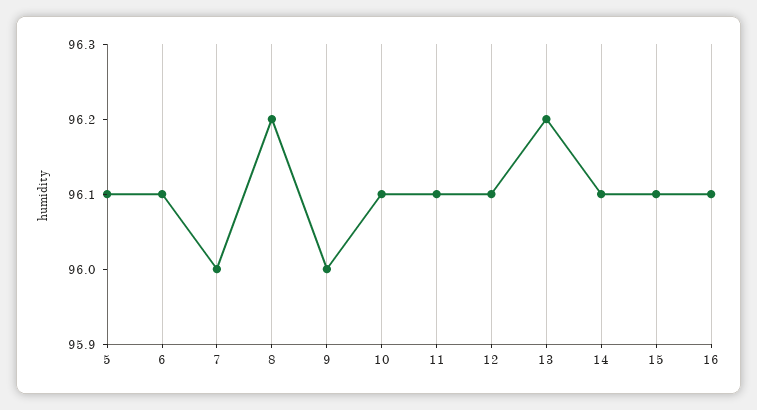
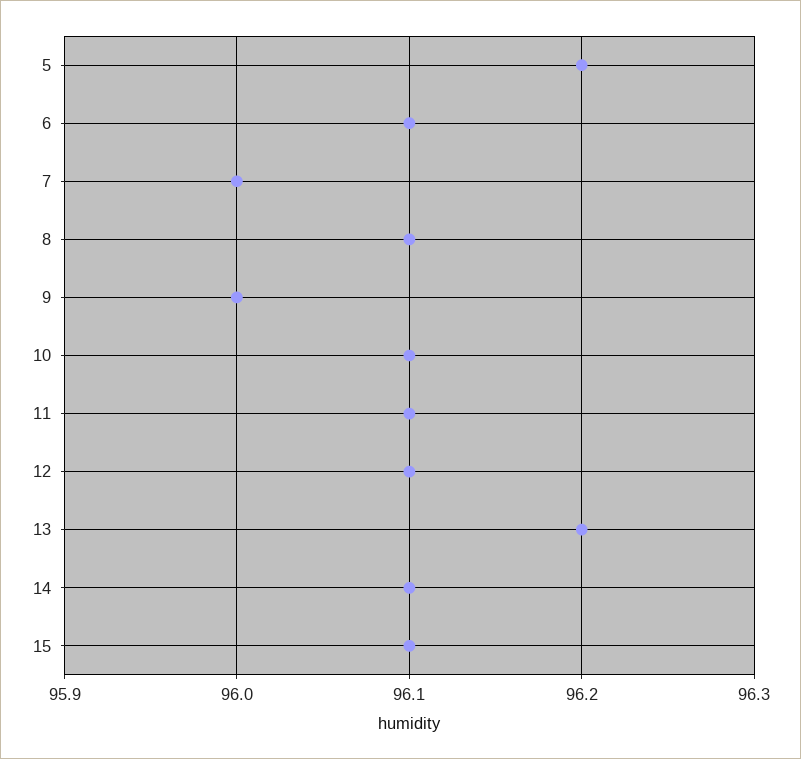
5: 96.1 -> 96.2
8: 96.2 -> 96.1
16: 96.1 -> none

